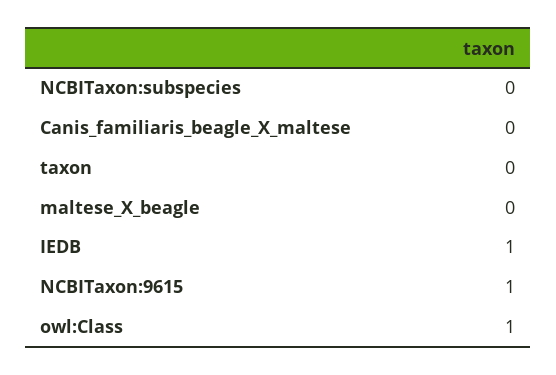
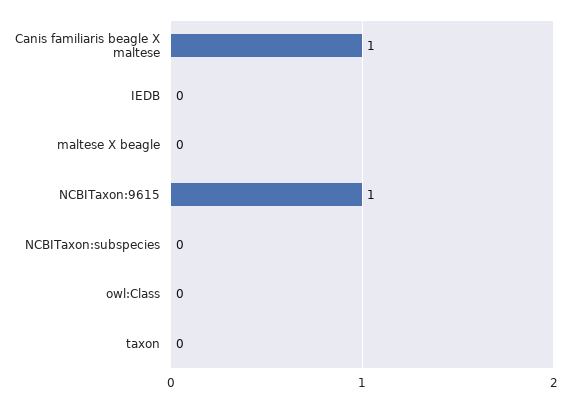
Canis_familiaris_beagle_X_maltese: 0 -> 1
IEDB: 1 -> 0
owl:Class: 1 -> 0

